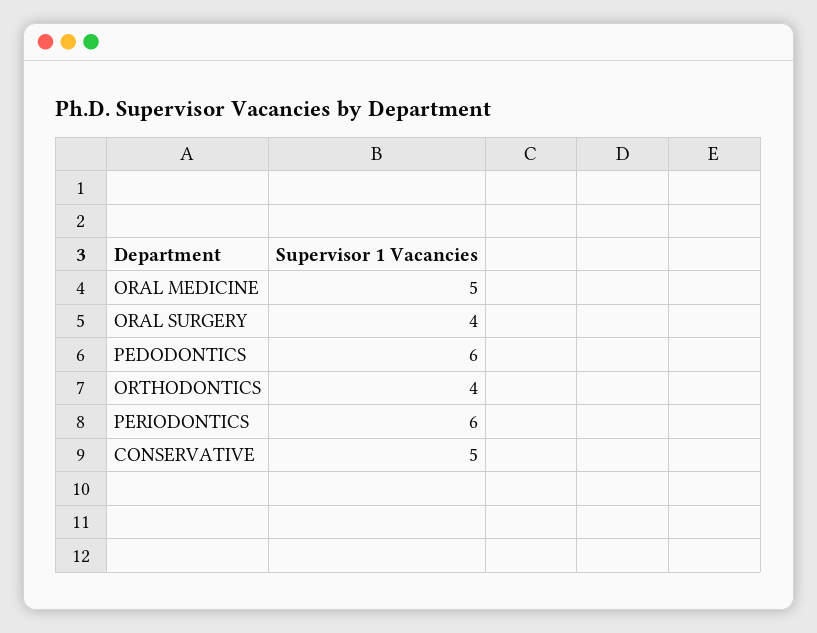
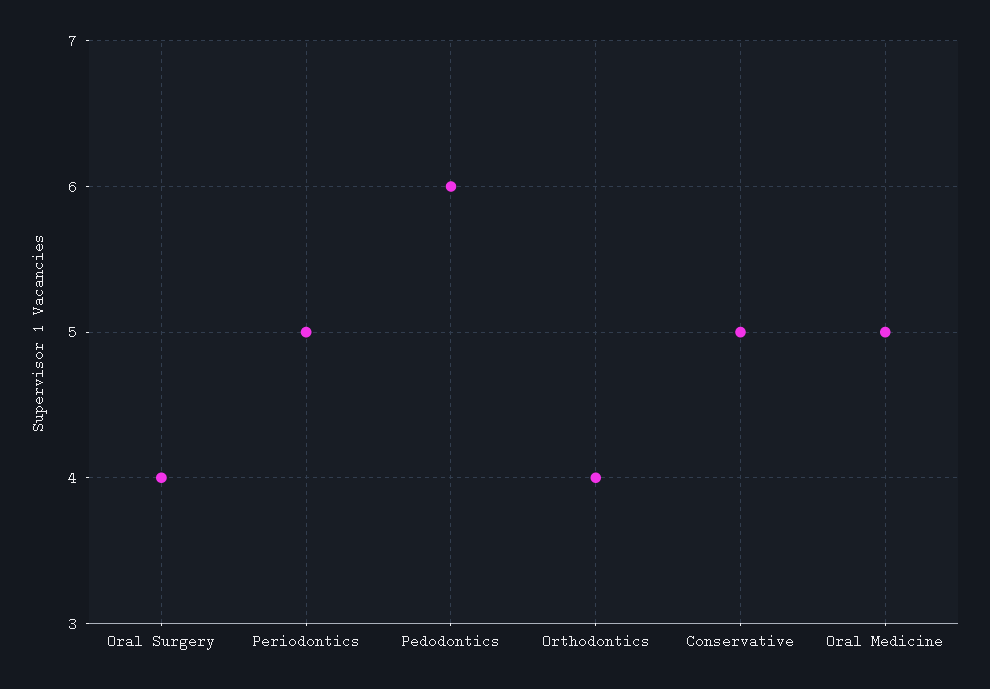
PERIODONTICS: 6 -> 5

